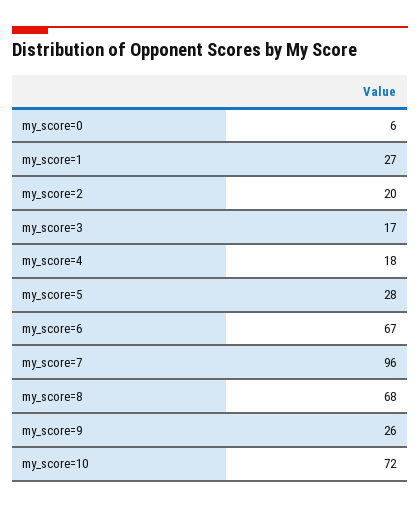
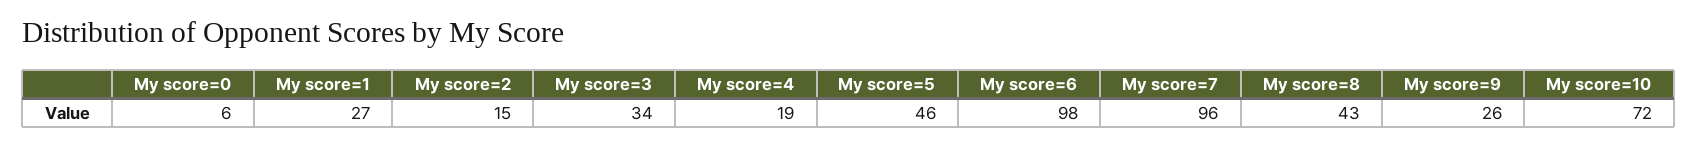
my_score=2: 20 -> 15
my_score=3: 17 -> 34
my_score=4: 18 -> 19
my_score=5: 28 -> 46
my_score=6: 67 -> 98
my_score=8: 68 -> 43

